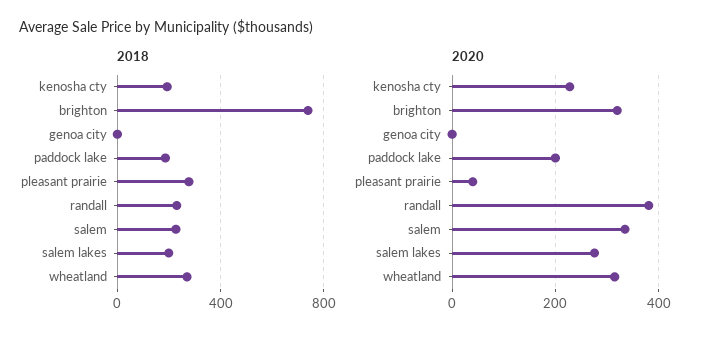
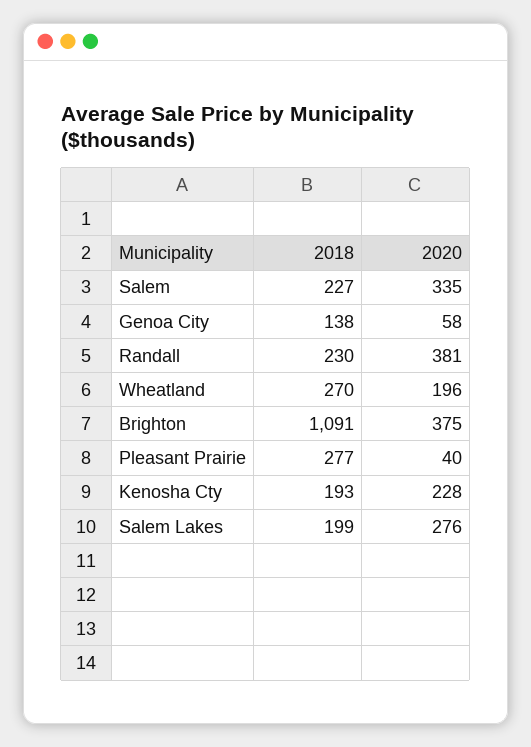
2018, brighton: 750 -> 1091
2018, genoa city: 0 -> 138
2018, paddock lake: 200 -> none
2020, brighton: 320 -> 375
2020, genoa city: 0 -> 58
2020, paddock lake: 200 -> none
2020, wheatland: 320 -> 196

